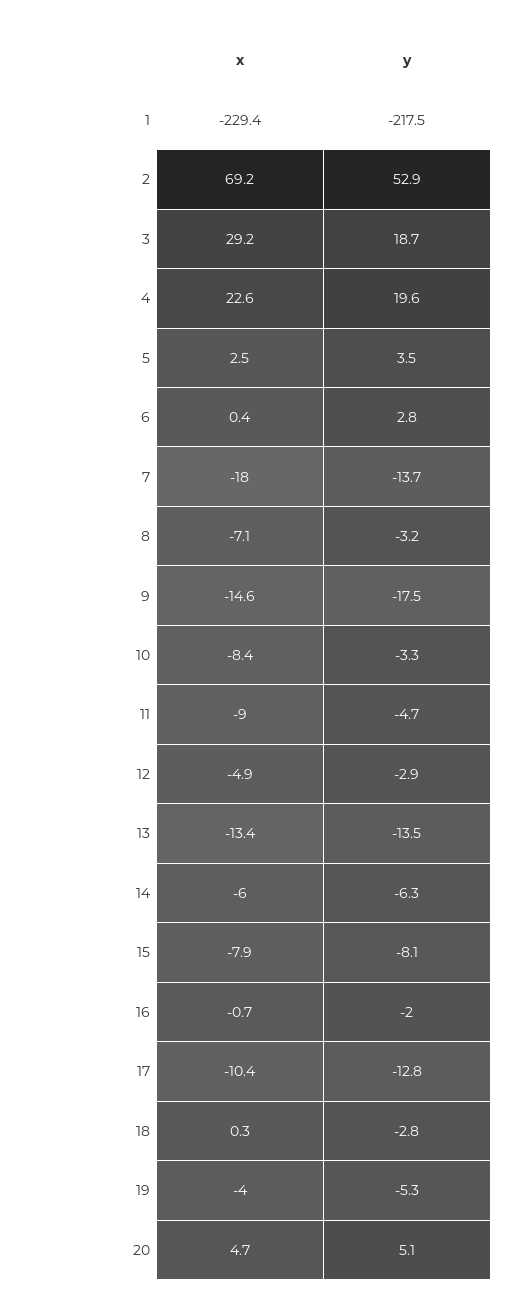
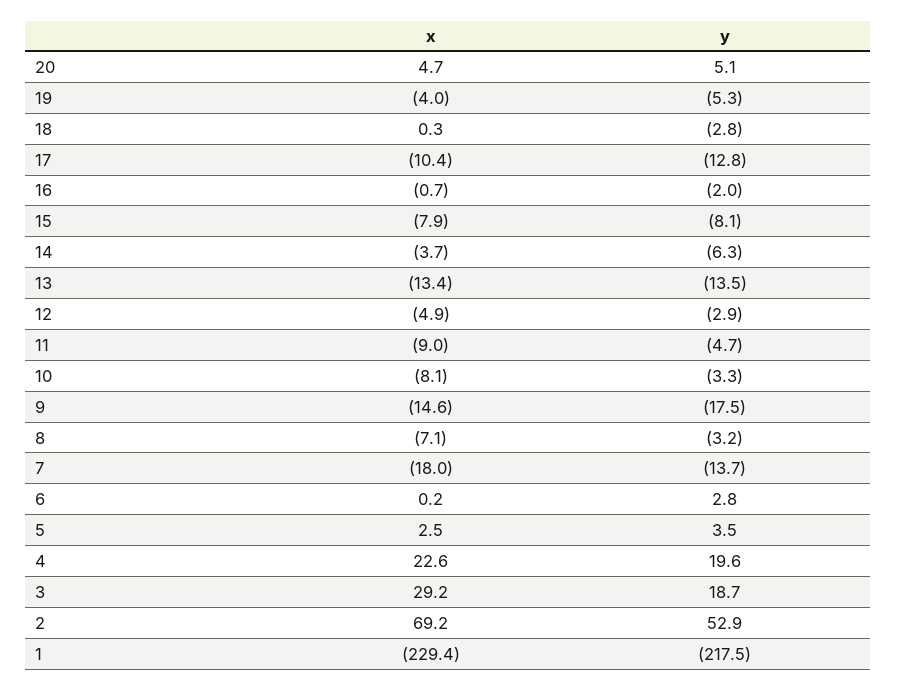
x, 6: 0.4 -> 0.2
x, 10: -8.4 -> -8.1
x, 14: -6 -> -3.7

